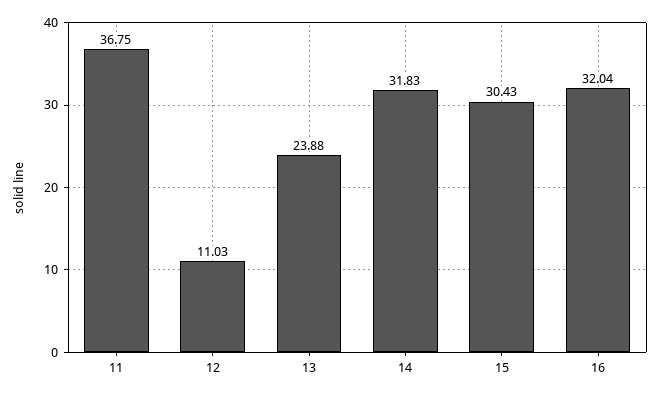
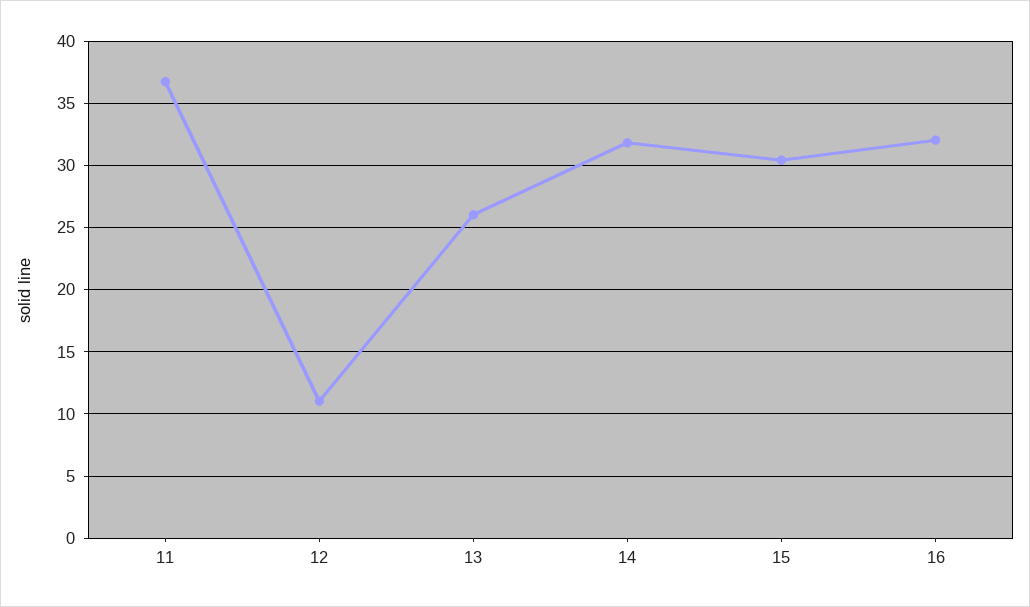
13: 23.88 -> 26

